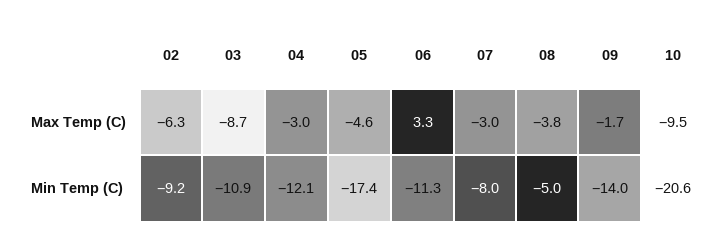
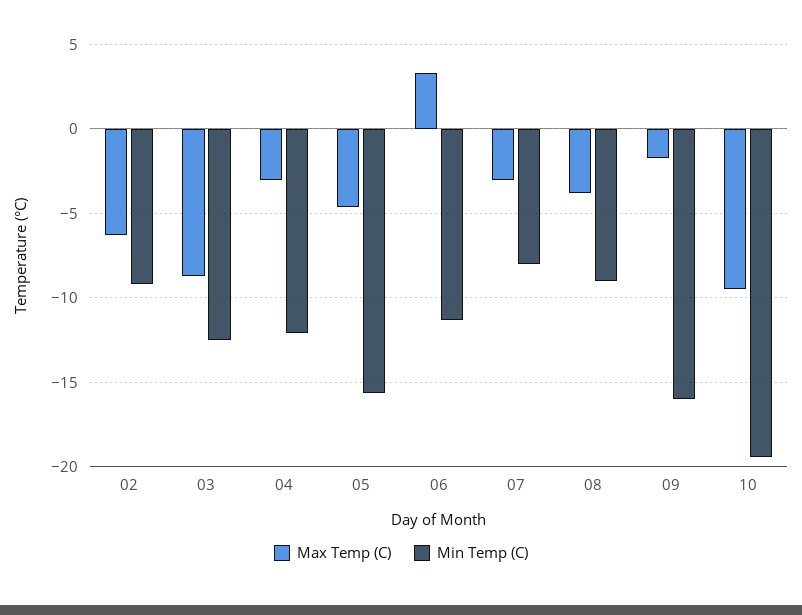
Min Temp (C), 03: -10.9 -> -12.5
Min Temp (C), 05: -17.4 -> -15.5
Min Temp (C), 08: -5 -> -9
Min Temp (C), 09: -14 -> -16
Min Temp (C), 10: -20.6 -> -19.5

